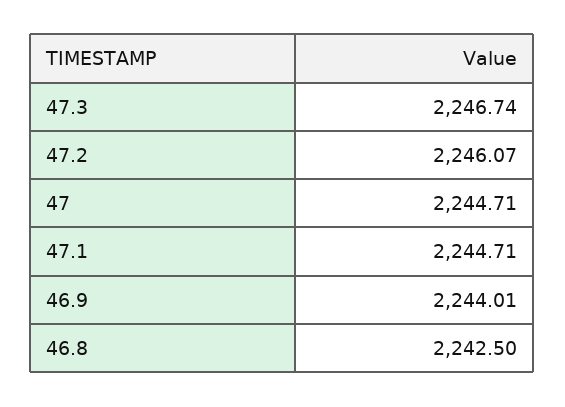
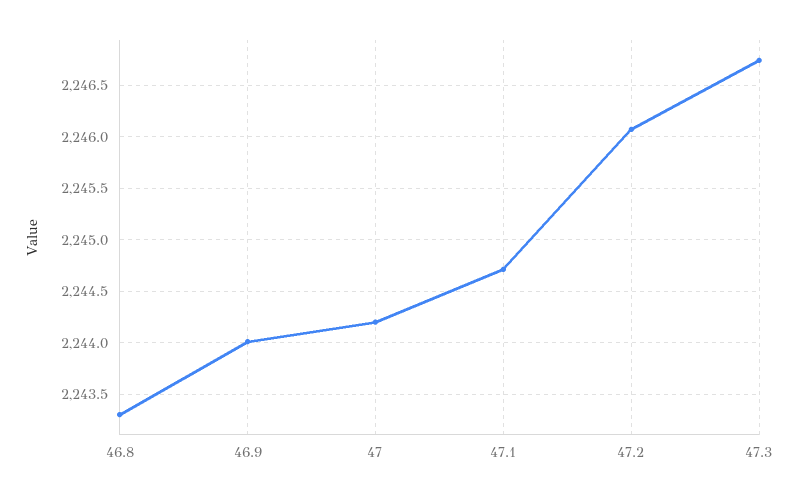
47: 2244.71 -> 2244.2
46.8: 2242.5 -> 2243.3

